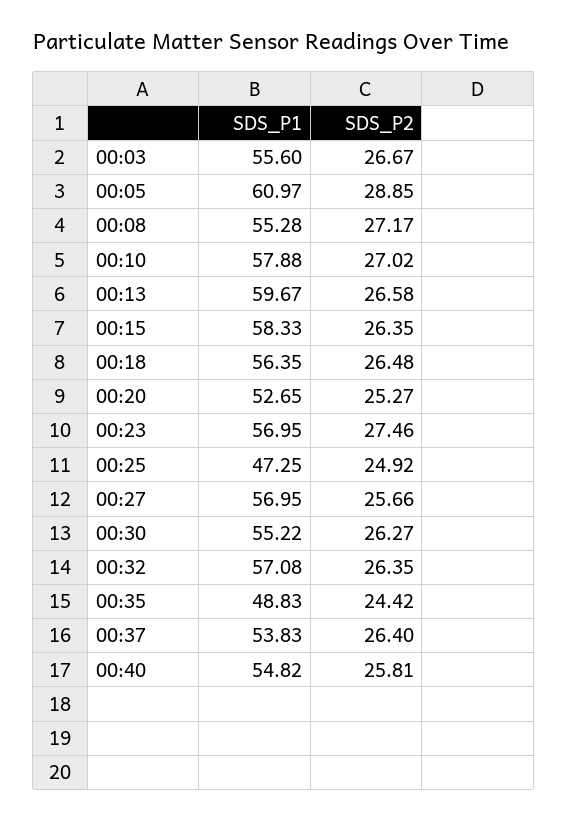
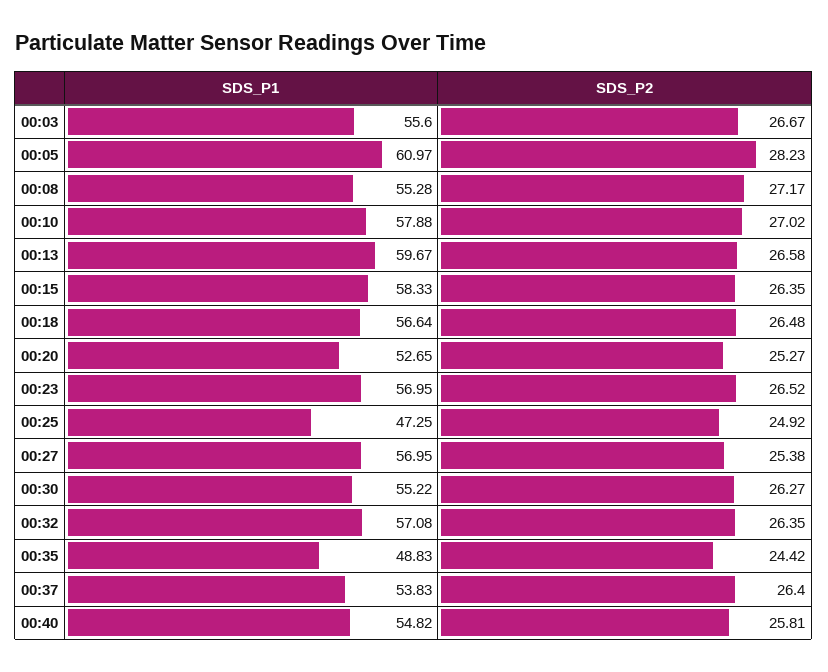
SDS_P2, 00:05: 28.85 -> 28.23
SDS_P1, 00:18: 56.35 -> 56.64
SDS_P2, 00:23: 27.46 -> 26.52
SDS_P2, 00:27: 25.66 -> 25.38

